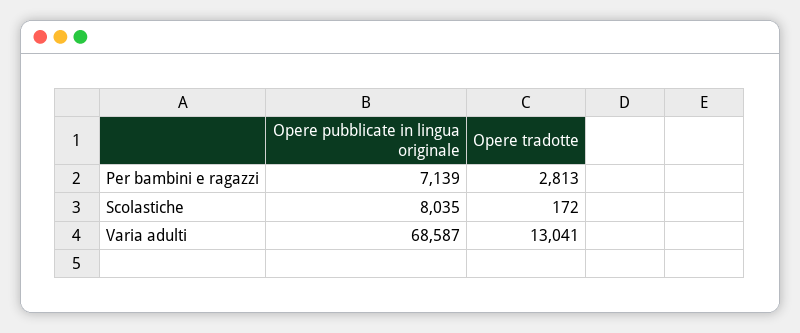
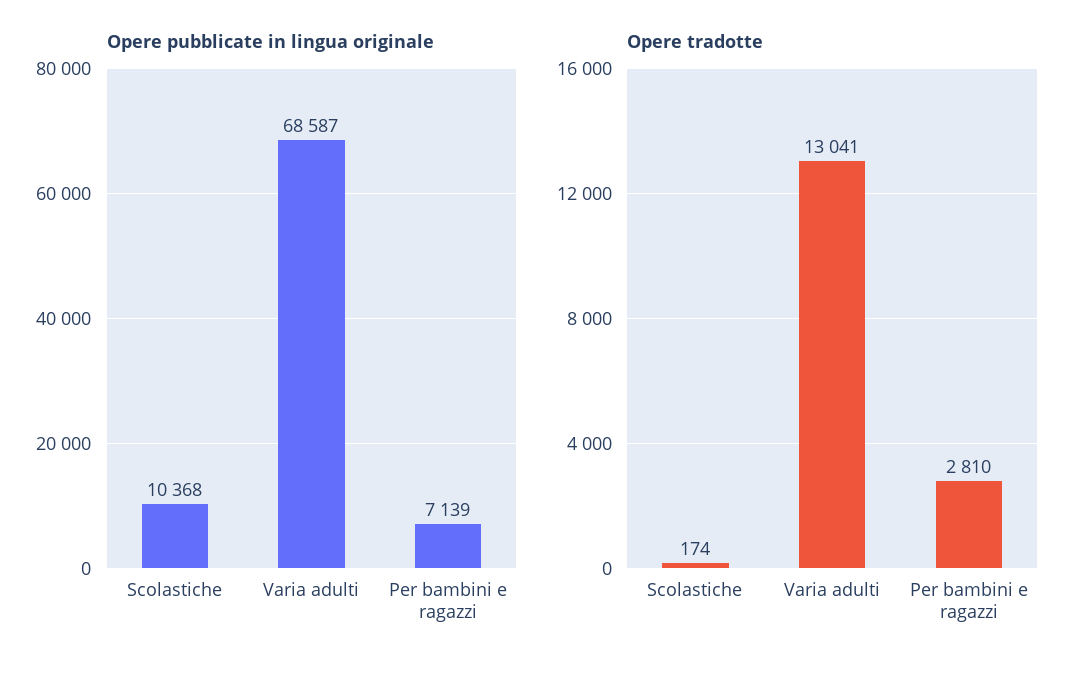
Opere tradotte, Per bambini e ragazzi: 2813 -> 2810
Opere pubblicate in lingua originale, Scolastiche: 8035 -> 10368
Opere tradotte, Scolastiche: 172 -> 174

